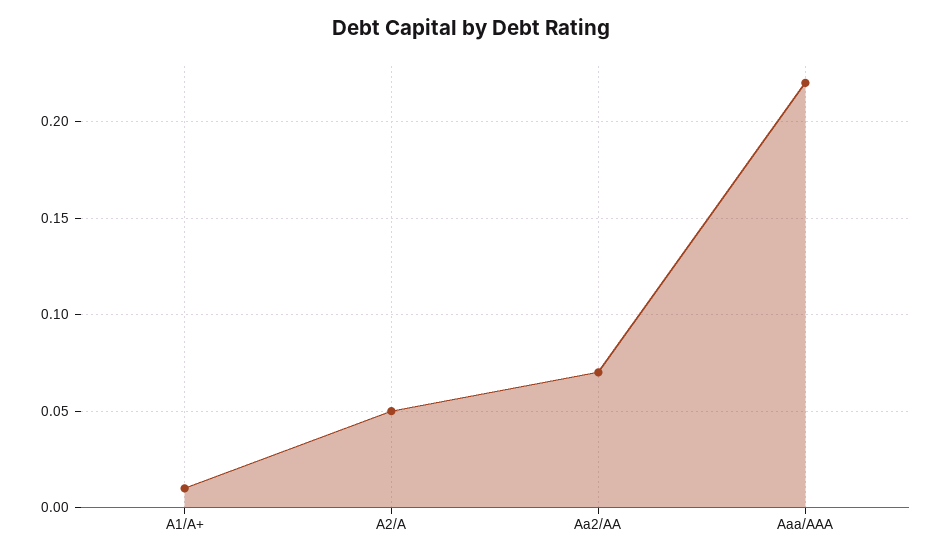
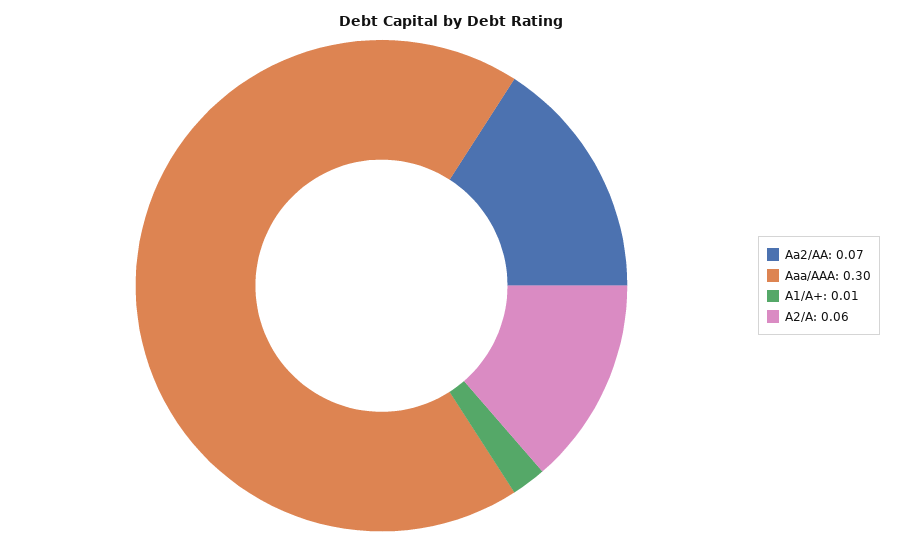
A2/A: 0.05 -> 0.06
Aaa/AAA: 0.22 -> 0.3

